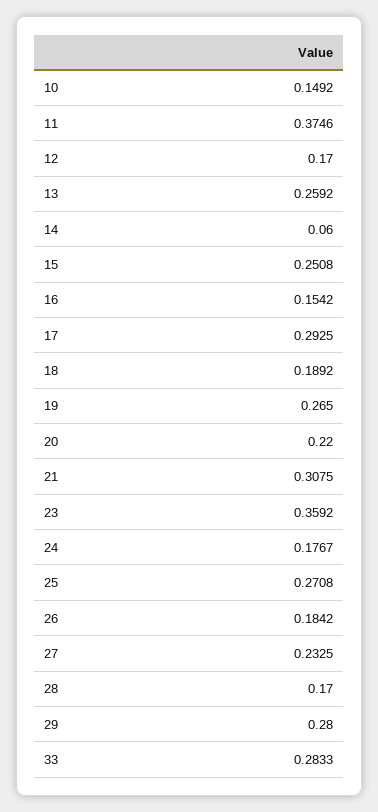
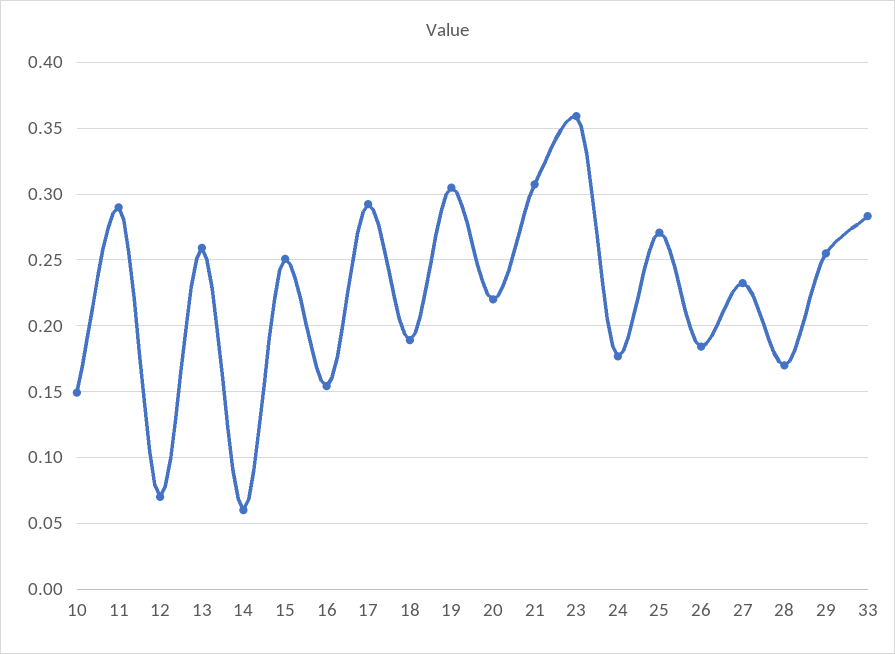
11: 0.3746 -> 0.29
12: 0.17 -> 0.07
19: 0.265 -> 0.305
29: 0.28 -> 0.255

